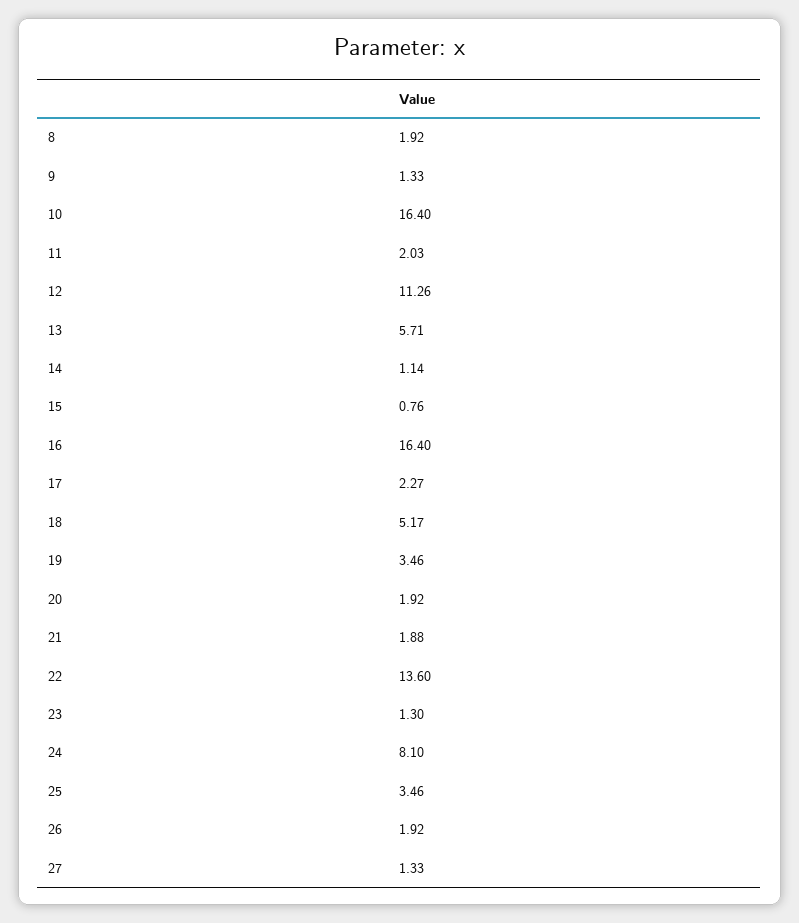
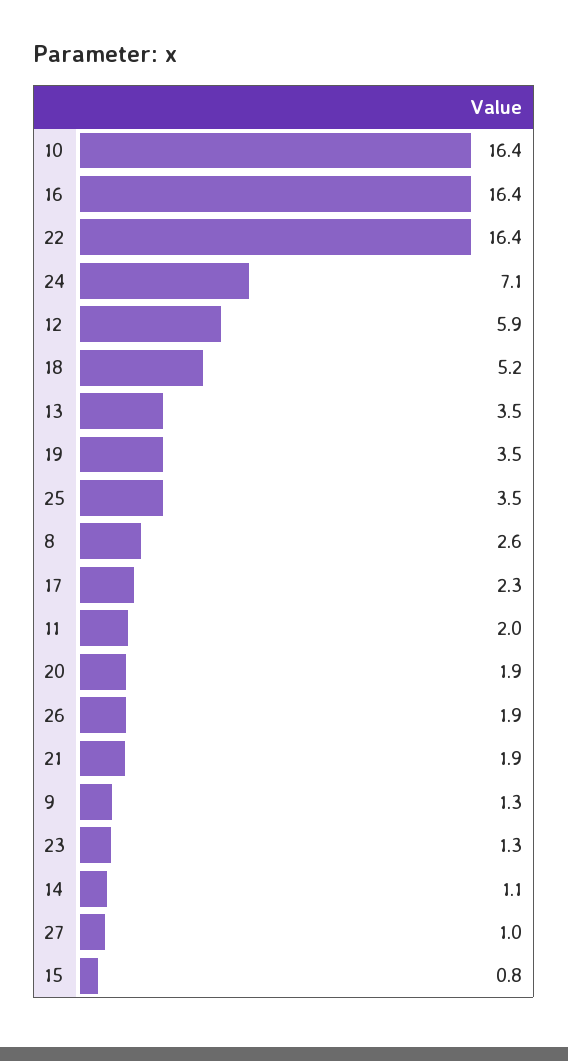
8: 1.92 -> 2.6
12: 11.26 -> 5.9
13: 5.71 -> 3.5
22: 13.6 -> 16.4
24: 8.1 -> 7.1
27: 1.33 -> 1

